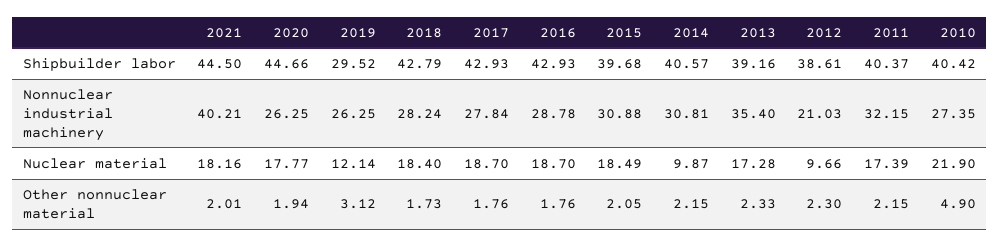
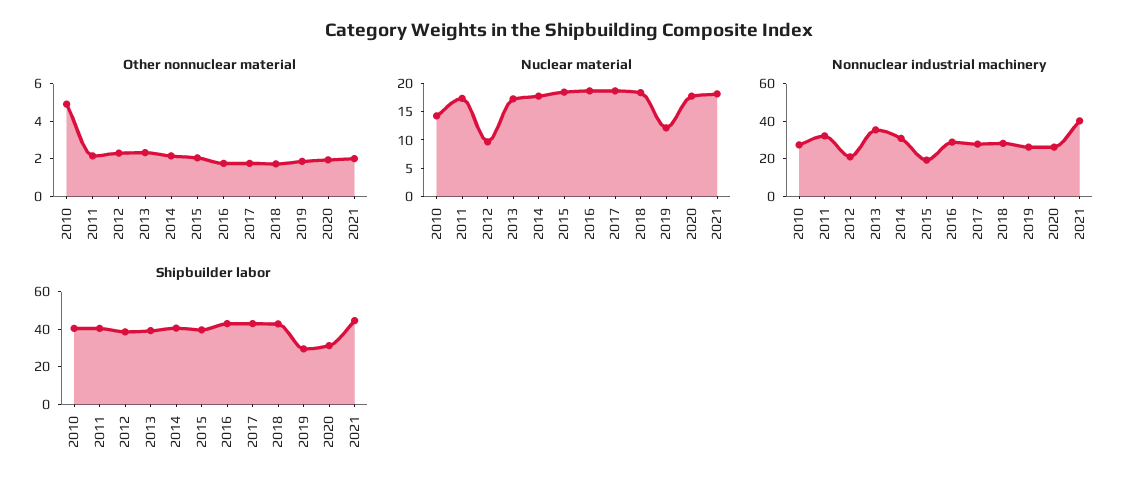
Shipbuilder labor, 2020: 44.66 -> 30
Nonnuclear industrial machinery, 2015: 30.88 -> 20
Nuclear material, 2014: 9.87 -> 17.5
Nuclear material, 2010: 21.9 -> 15
Other nonnuclear material, 2019: 3.12 -> 2

